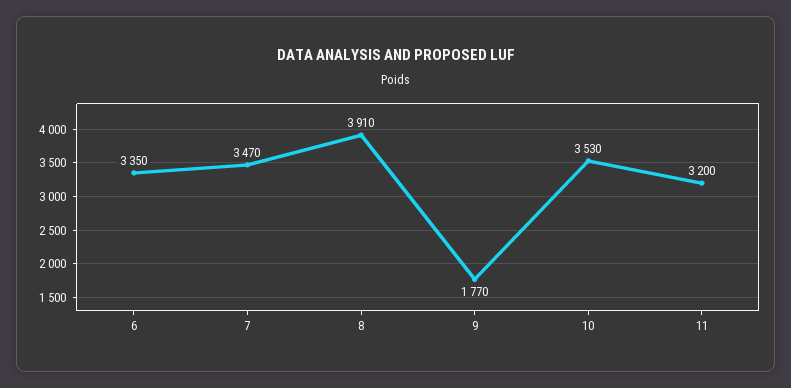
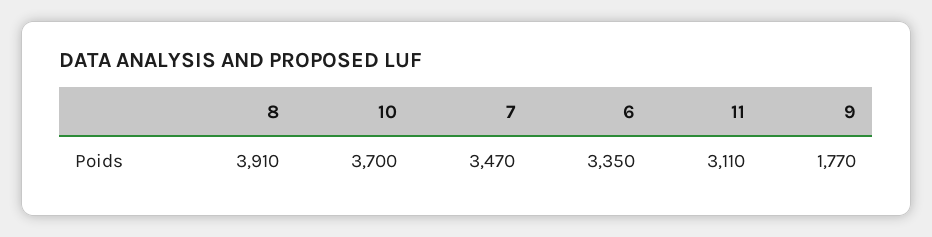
10: 3530 -> 3700
11: 3200 -> 3110

